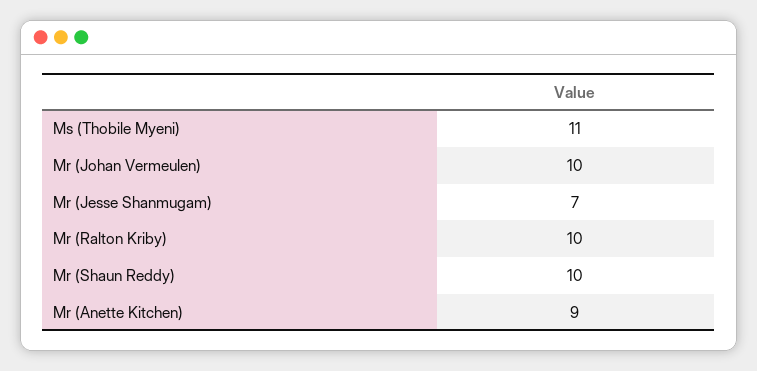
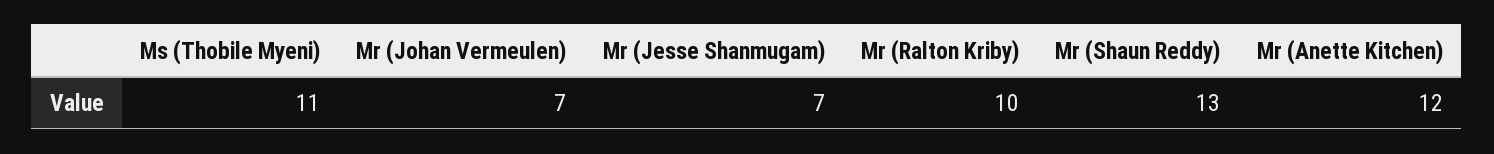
Mr (Johan Vermeulen): 10 -> 7
Mr (Shaun Reddy): 10 -> 13
Mr (Anette Kitchen): 9 -> 12

